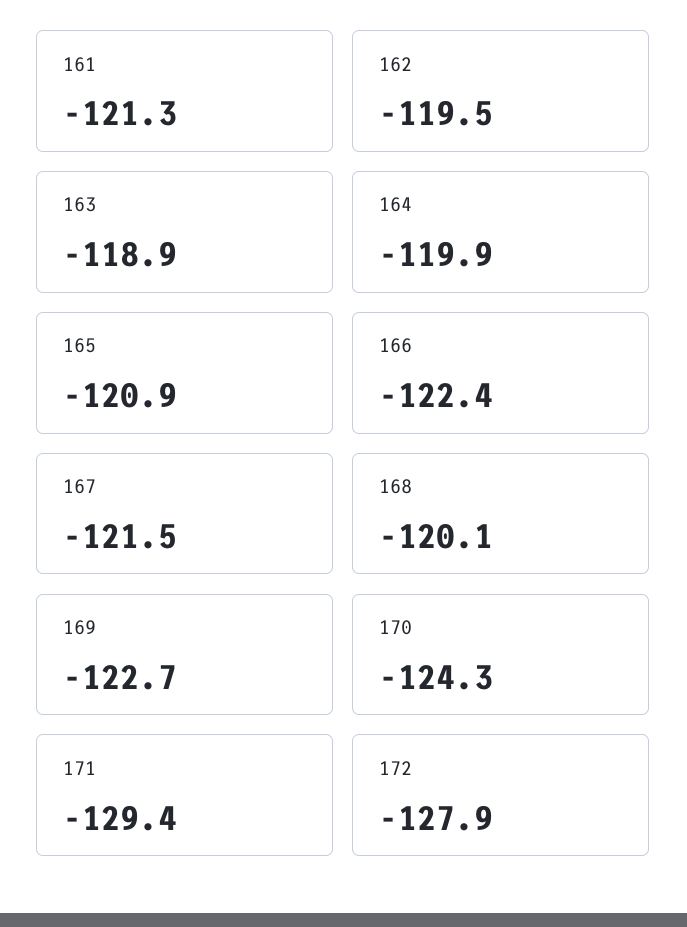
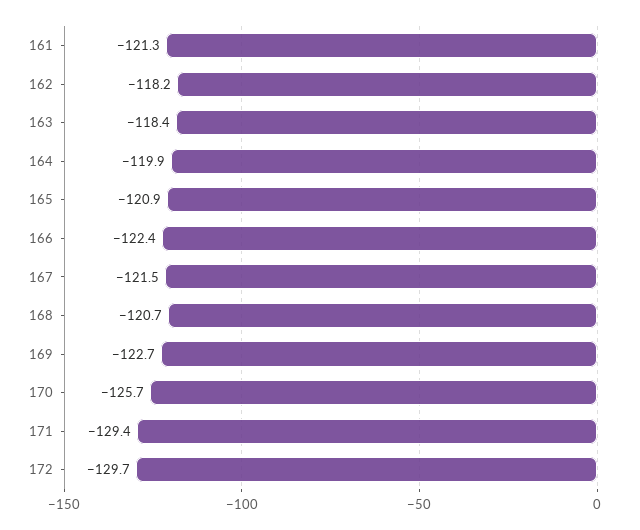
162: -119.5 -> -118.2
163: -118.9 -> -118.4
168: -120.1 -> -120.7
170: -124.3 -> -125.7
172: -127.9 -> -129.7

